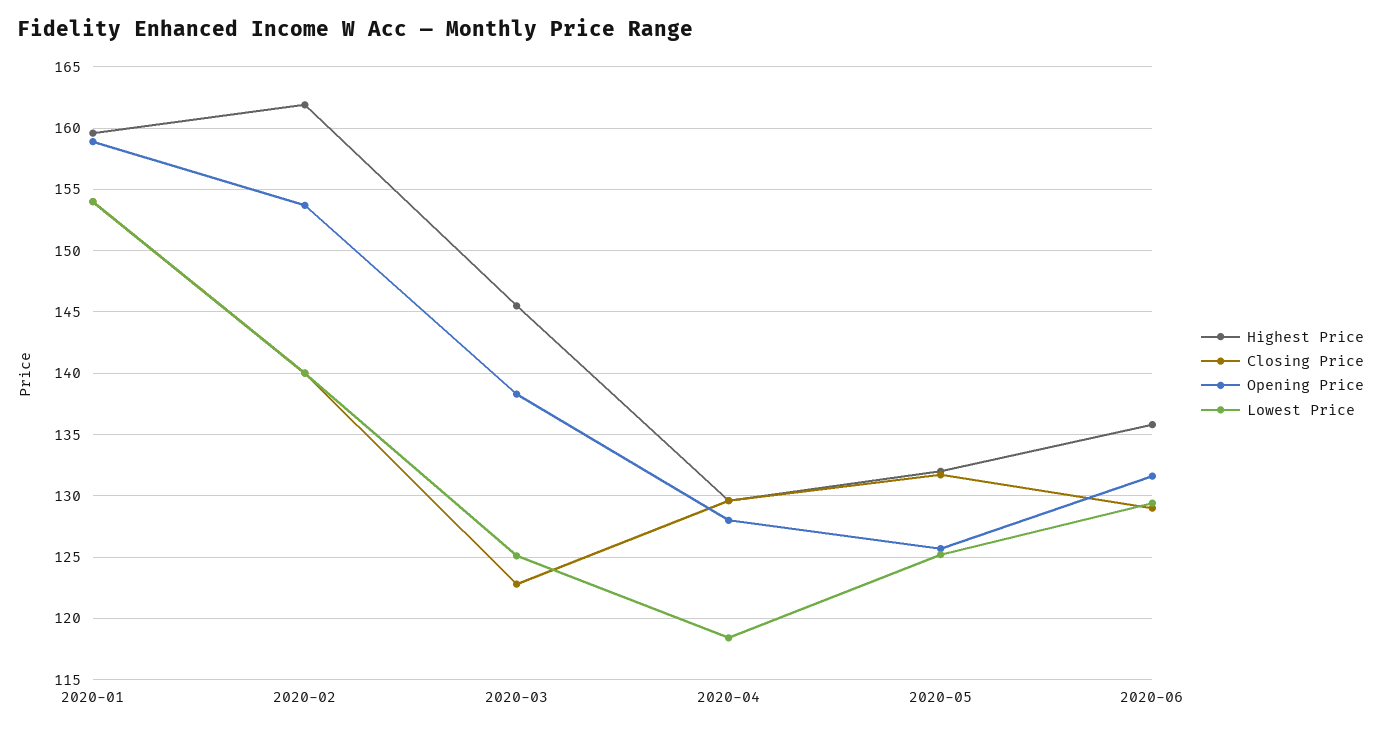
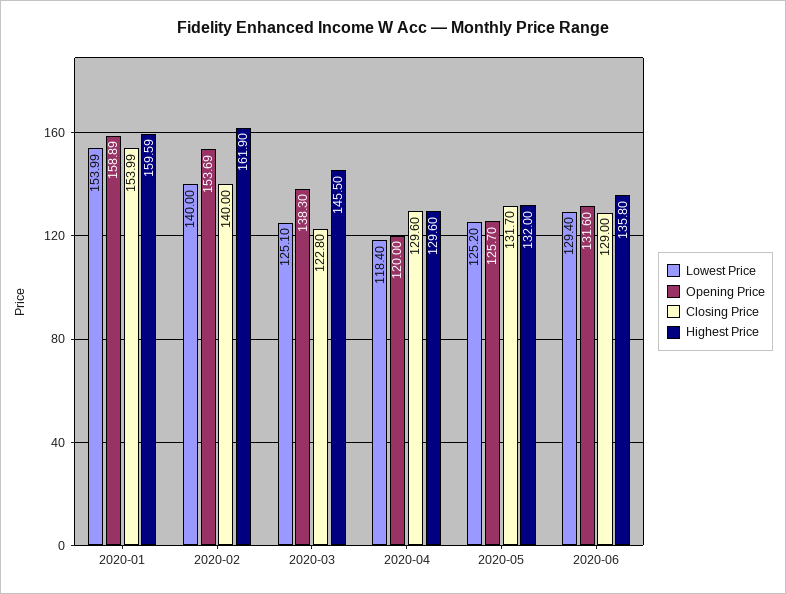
Opening Price, 2020-04: 128 -> 120

